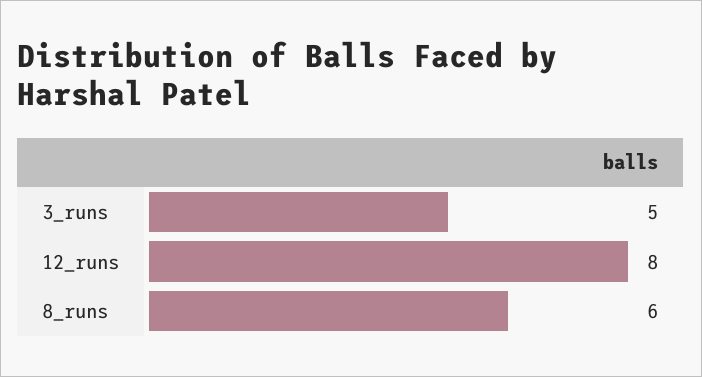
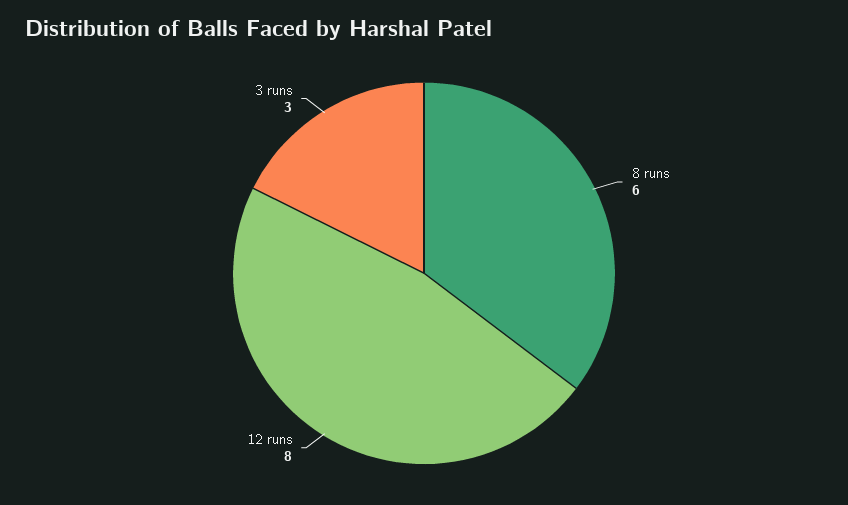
3_runs: 5 -> 3

